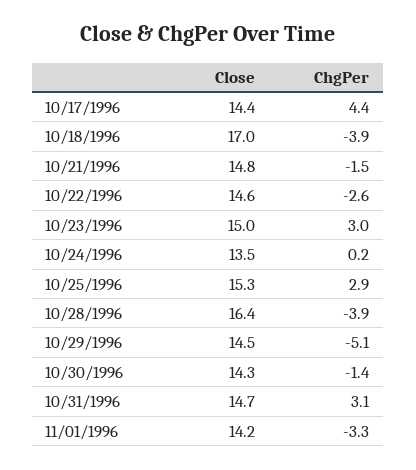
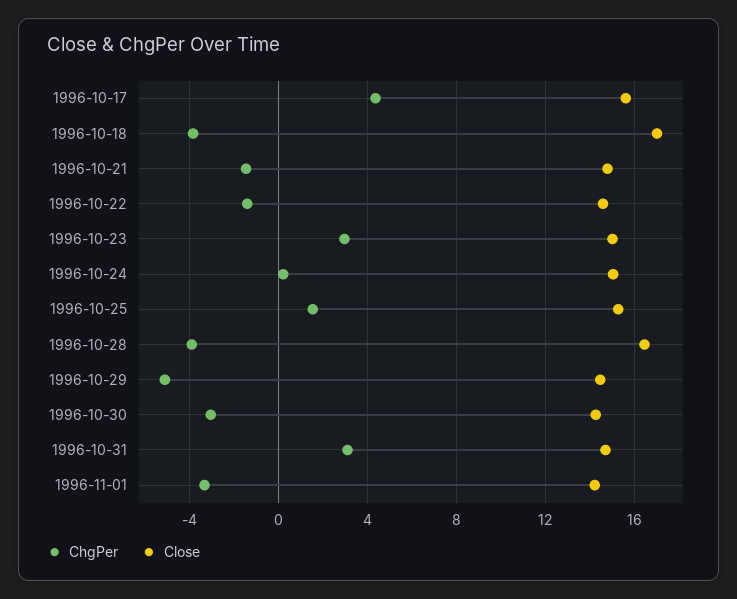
Close, 10/17/1996: 14.4 -> 15.5
ChgPer, 10/22/1996: -2.6 -> -1.5
Close, 10/24/1996: 13.5 -> 15
ChgPer, 10/25/1996: 2.9 -> 1.5
ChgPer, 10/30/1996: -1.4 -> -3

